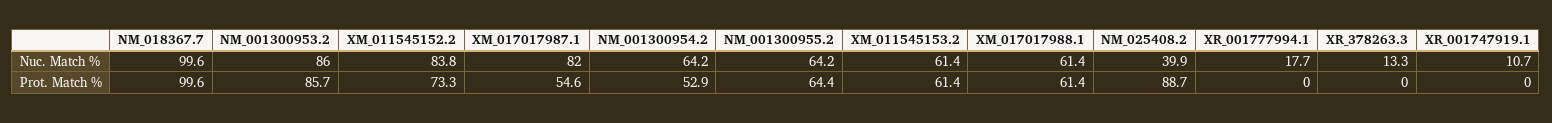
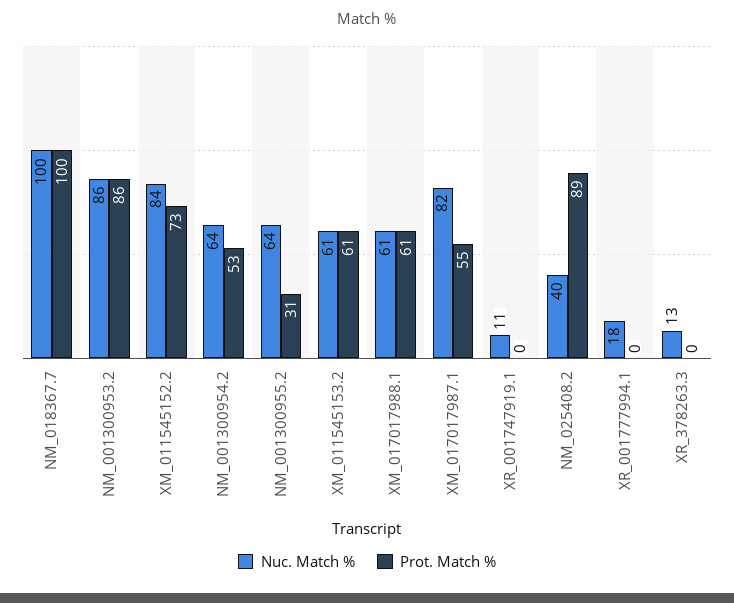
Prot. Match %, NM_001300955.2: 64.4 -> 31

